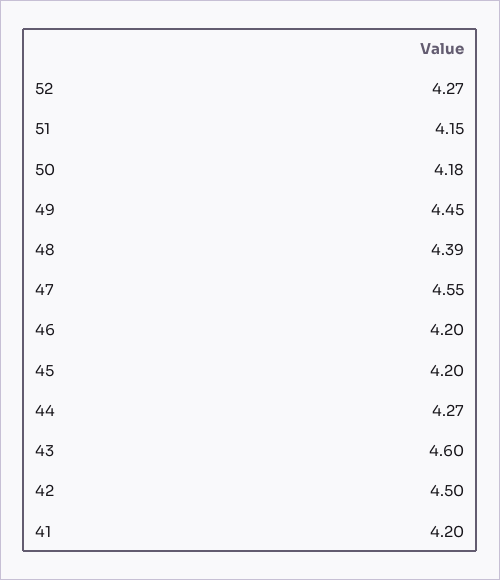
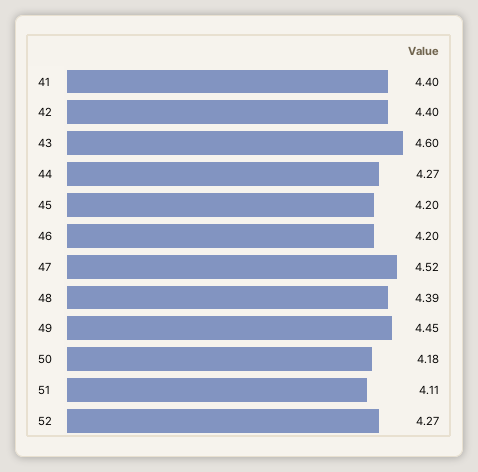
51: 4.15 -> 4.11
47: 4.55 -> 4.52
42: 4.5 -> 4.4
41: 4.2 -> 4.4

